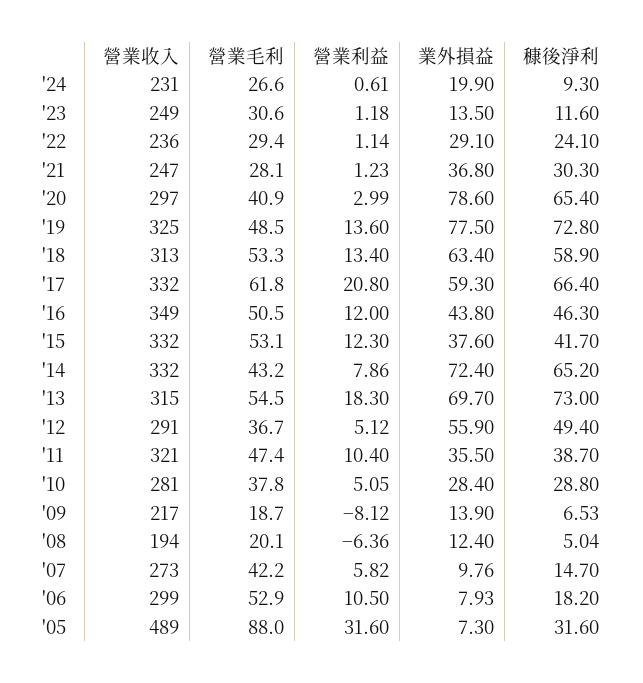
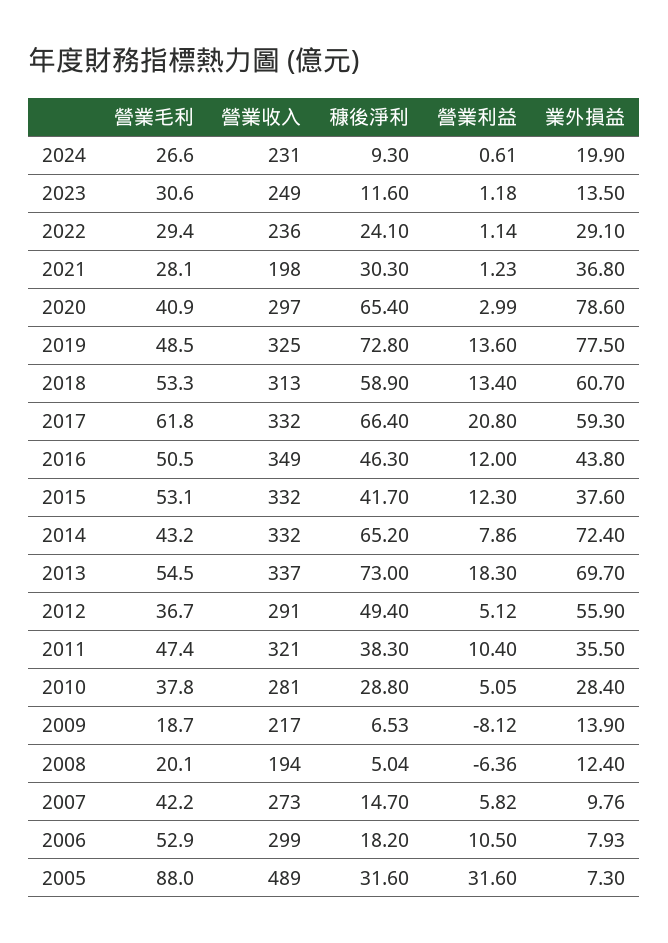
營業收入, '21: 247 -> 198
業外損益, '18: 63.4 -> 60.7
營業收入, '13: 315 -> 337
穅後淨利, '11: 38.7 -> 38.3

